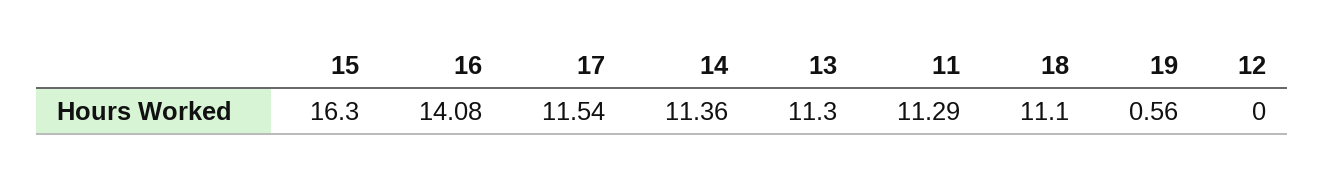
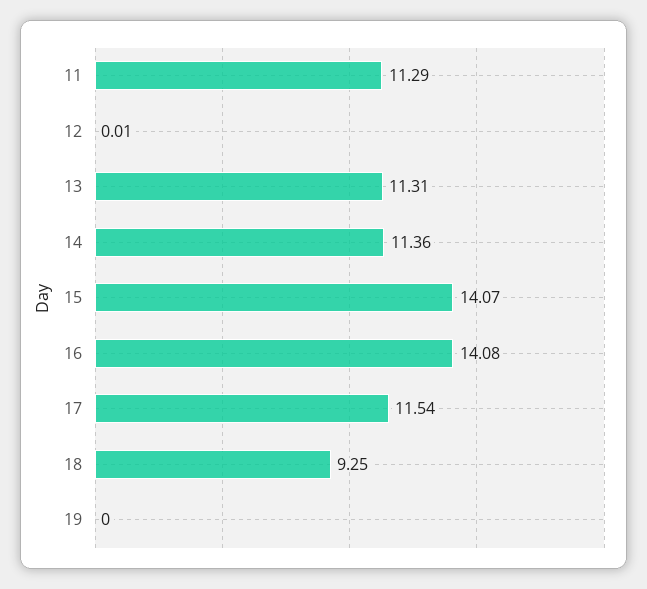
15: 16.3 -> 14.07
13: 11.3 -> 11.31
18: 11.1 -> 9.25
19: 0.56 -> 0
12: 0 -> 0.01

